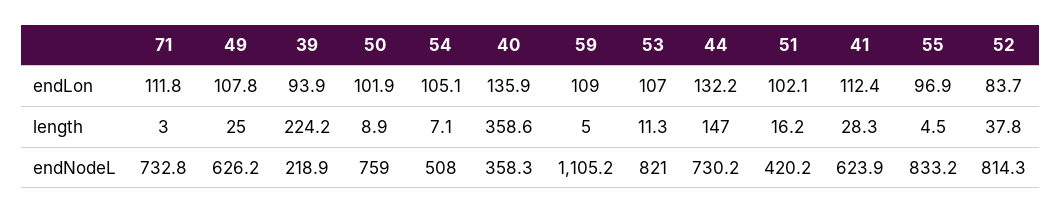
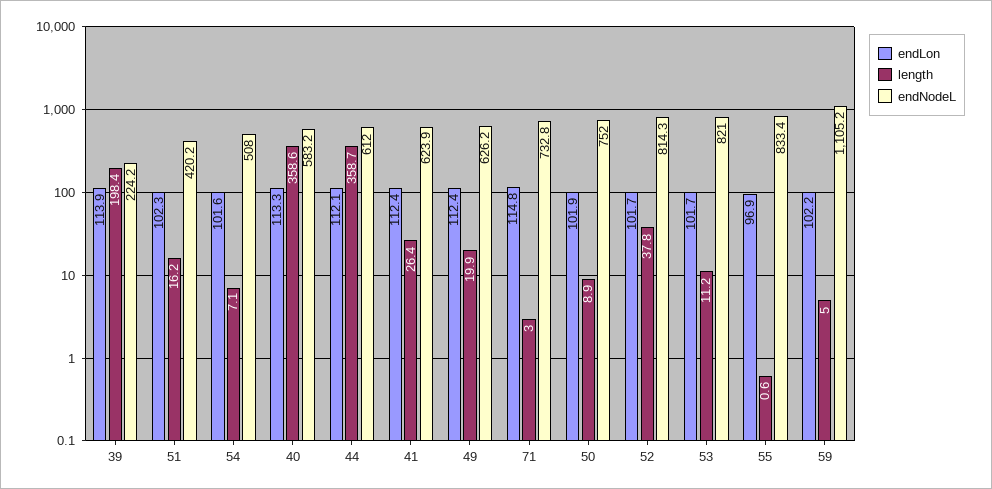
endLon, 71: 111.8 -> 114.8
endLon, 49: 107.8 -> 112.4
endLon, 39: 93.9 -> 113.9
endLon, 54: 105.1 -> 101.6
endLon, 40: 135.9 -> 113.3
endLon, 59: 109 -> 102.2
endLon, 53: 107 -> 101.7
endLon, 44: 132.2 -> 112.1
endLon, 51: 102.1 -> 102.3
endLon, 52: 83.7 -> 101.7
length, 49: 25 -> 19.9
length, 39: 224.2 -> 198.4
length, 53: 11.3 -> 11.2
length, 44: 147 -> 358.7
length, 41: 28.3 -> 26.4
length, 55: 4.5 -> 0.6
endNodeL, 39: 218.9 -> 224.2
endNodeL, 50: 759 -> 752
endNodeL, 40: 358.3 -> 583.2
endNodeL, 44: 730.2 -> 612
endNodeL, 55: 833.2 -> 833.4

